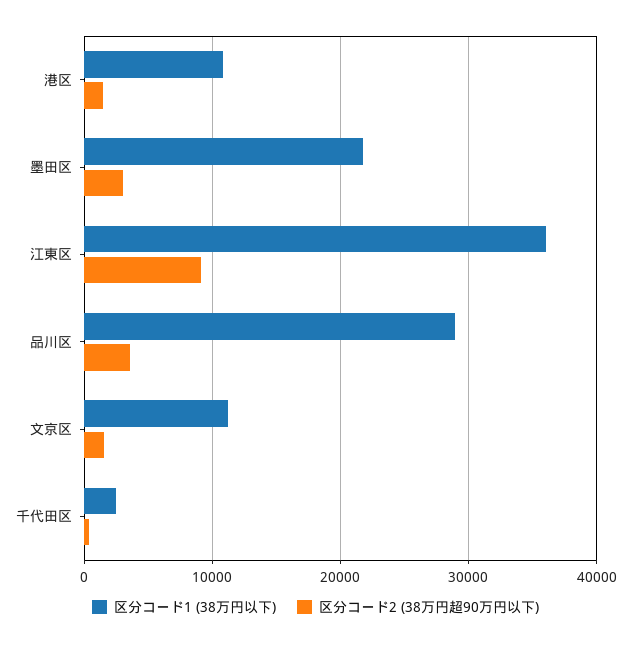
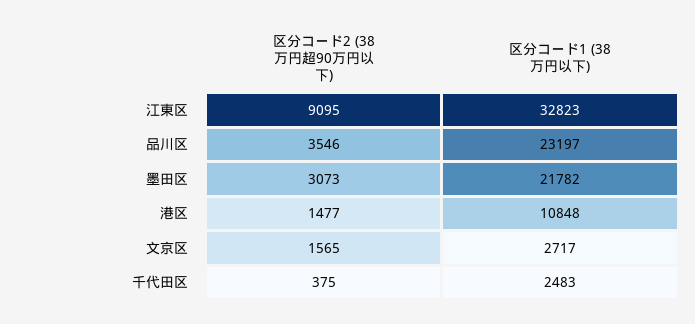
区分コード1 (38万円以下), 江東区: 36000 -> 32823
区分コード1 (38万円以下), 品川区: 29000 -> 23197
区分コード1 (38万円以下), 文京区: 11000 -> 2717

